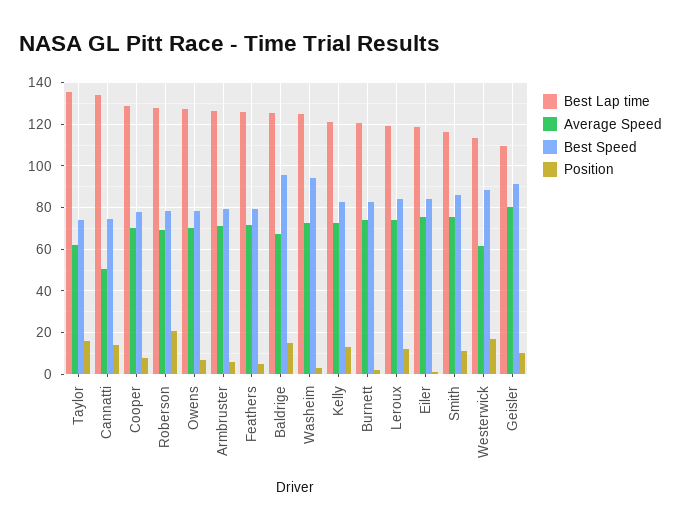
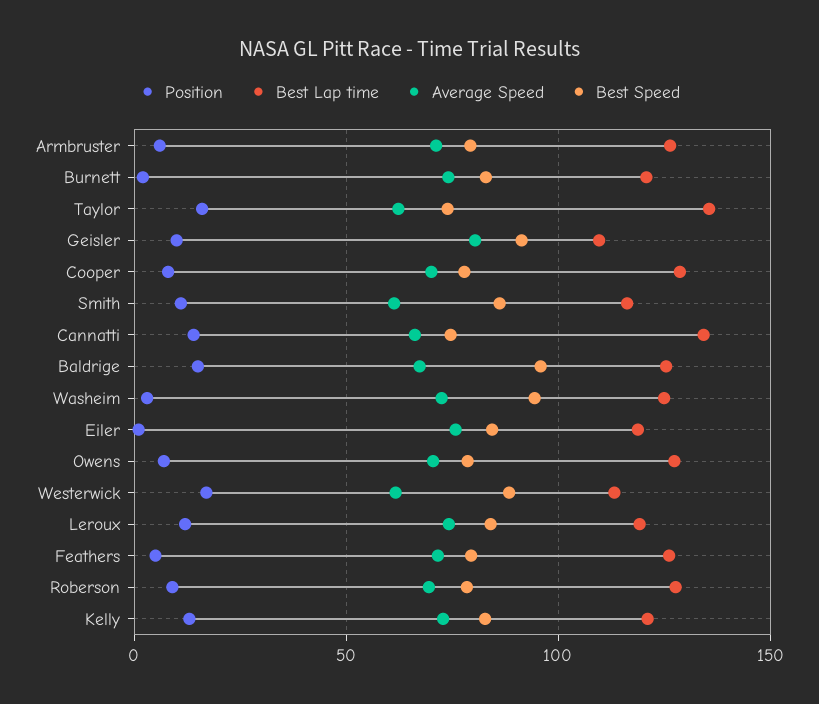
Average Speed, Cannatti: 50 -> 65
Position, Roberson: 20 -> 10
Average Speed, Smith: 75 -> 60

